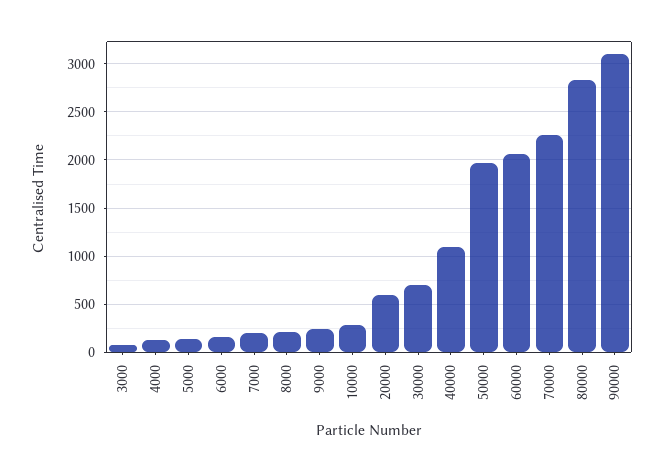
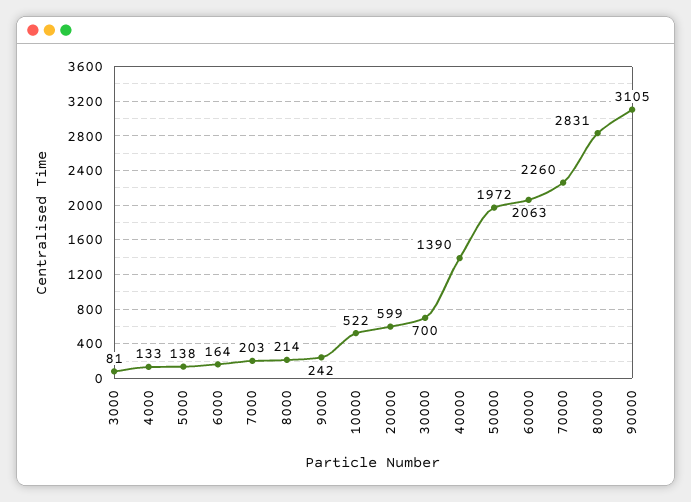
10000: 300 -> 522
40000: 1100 -> 1390

